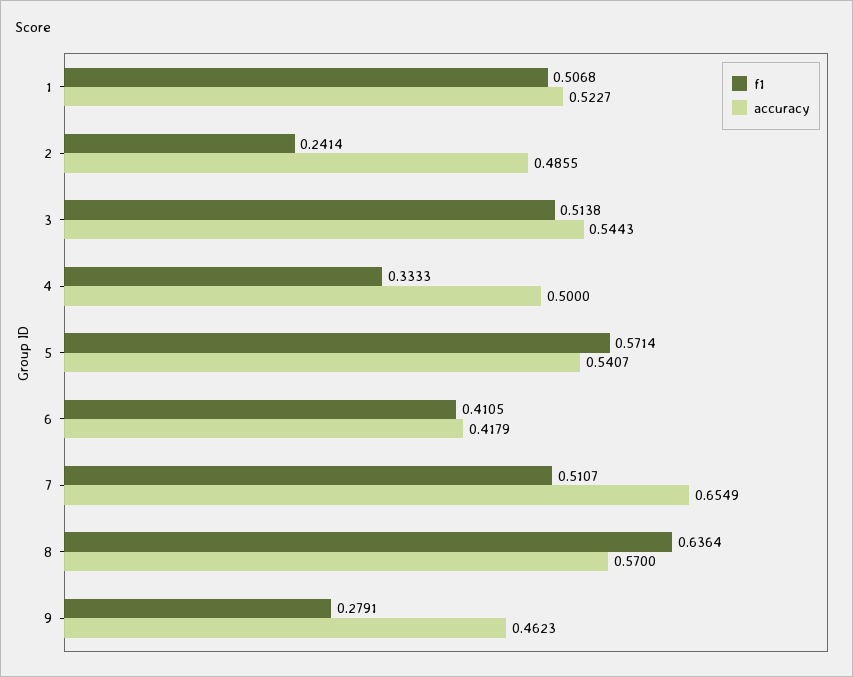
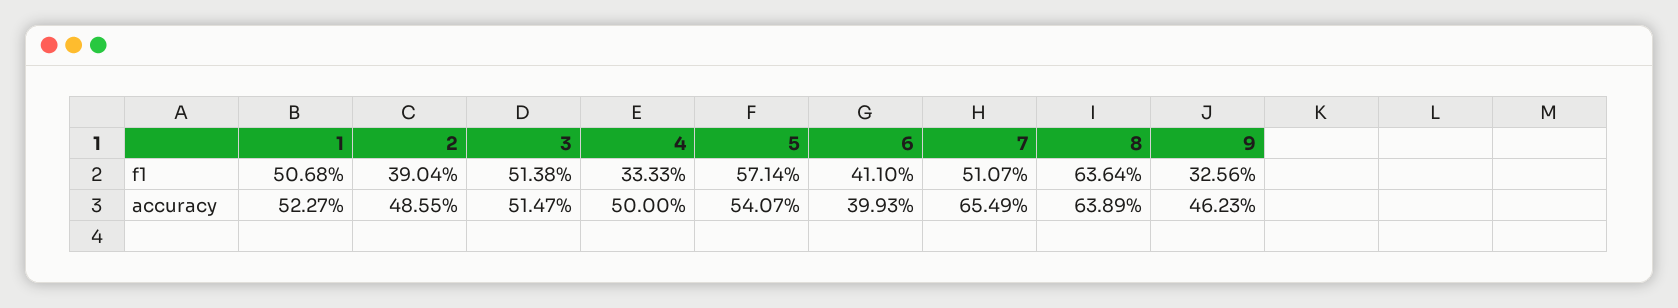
f1, 2: 0.2414 -> 0.3904
accuracy, 3: 0.5443 -> 0.5147
f1, 6: 0.4105 -> 0.411
accuracy, 6: 0.4179 -> 0.3993
accuracy, 8: 0.57 -> 0.6389
f1, 9: 0.2791 -> 0.3256

